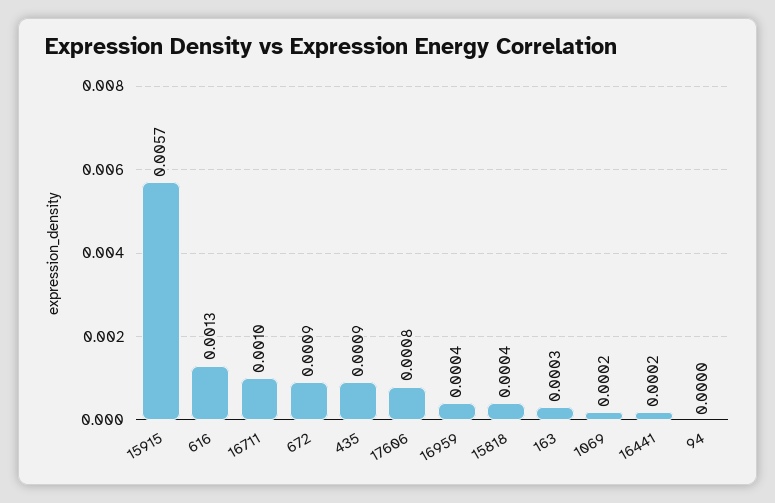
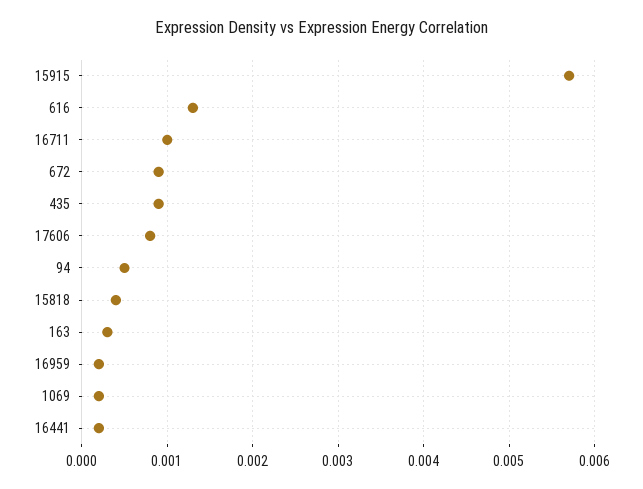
16959: 0.0004 -> 0.0002
94: 0 -> 0.0005

